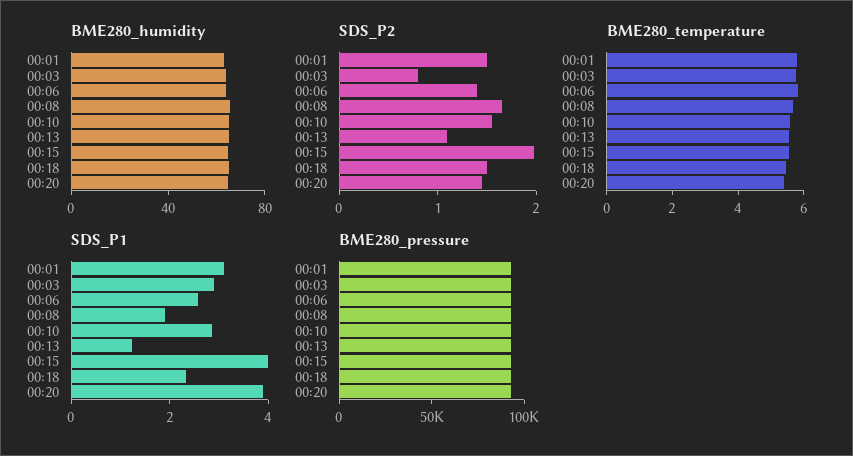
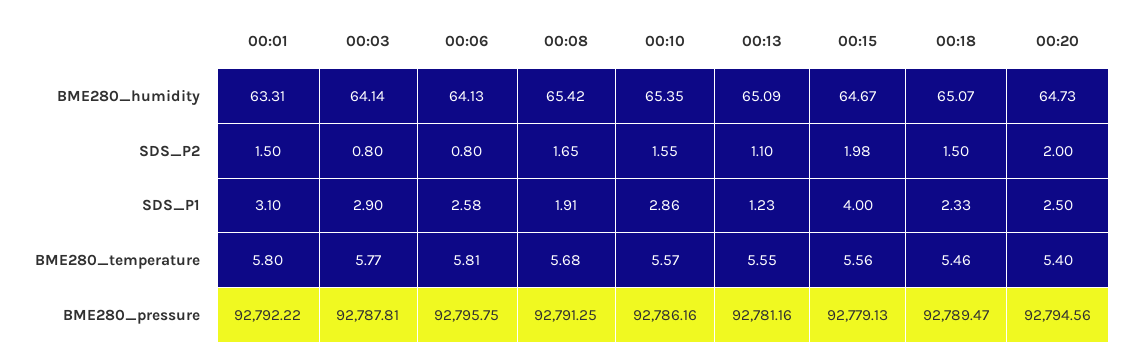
SDS_P2, 00:06: 1.4 -> 0.8
SDS_P2, 00:20: 1.4 -> 2
SDS_P1, 00:20: 4 -> 2.5

